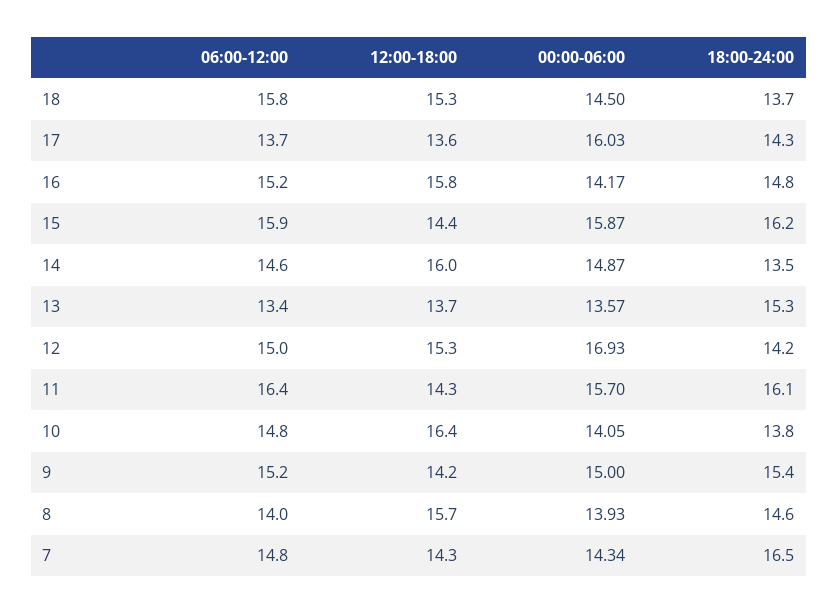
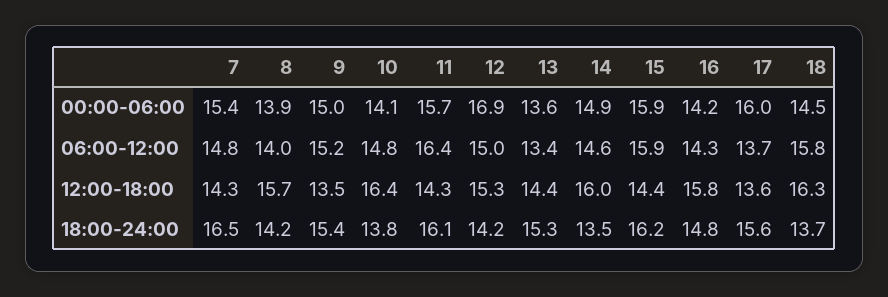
12:00-18:00, 18: 15.3 -> 16.3
18:00-24:00, 17: 14.3 -> 15.6
06:00-12:00, 16: 15.2 -> 14.3
12:00-18:00, 13: 13.7 -> 14.4
12:00-18:00, 9: 14.2 -> 13.5
18:00-24:00, 8: 14.6 -> 14.2
00:00-06:00, 7: 14.34 -> 15.4

